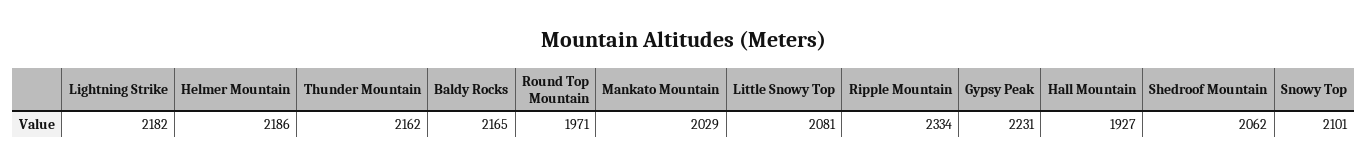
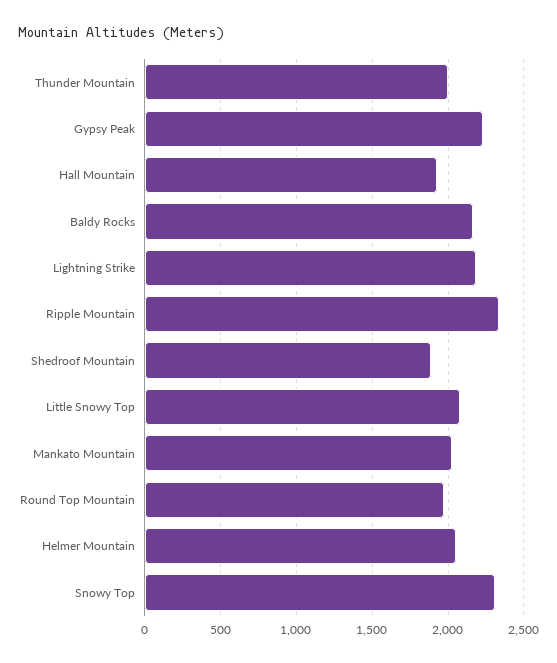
Helmer Mountain: 2186 -> 2050
Thunder Mountain: 2162 -> 2000
Shedroof Mountain: 2062 -> 1900
Snowy Top: 2101 -> 2300

